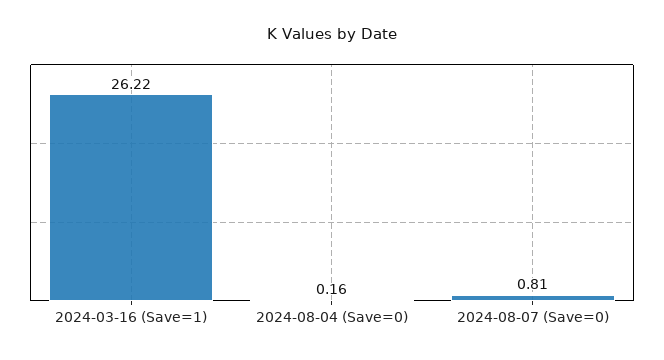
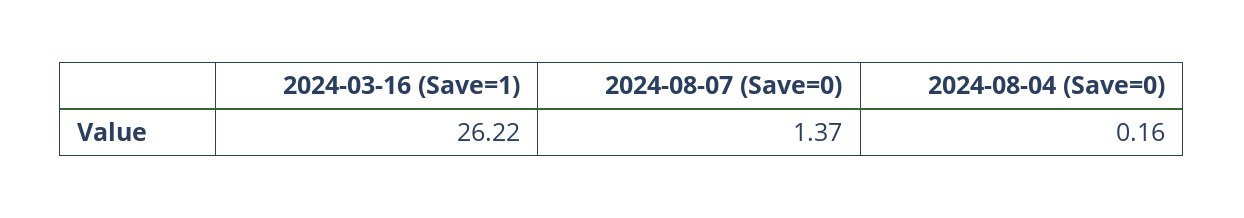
2024-08-07 (Save=0): 0.81 -> 1.37

